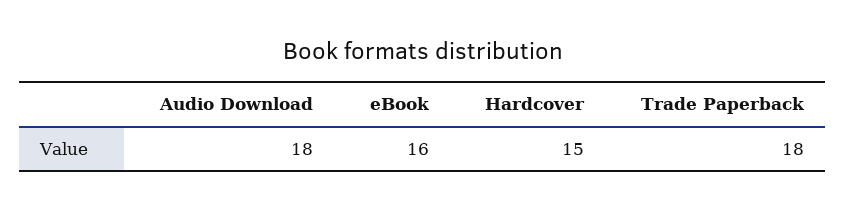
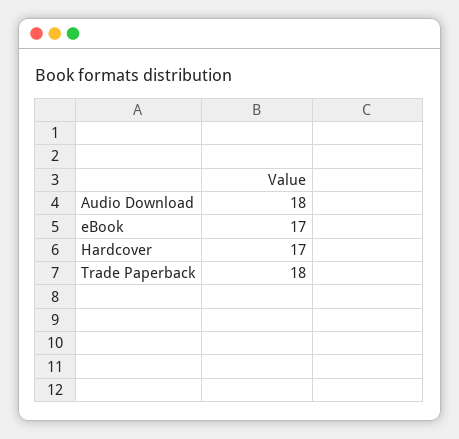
eBook: 16 -> 17
Hardcover: 15 -> 17

